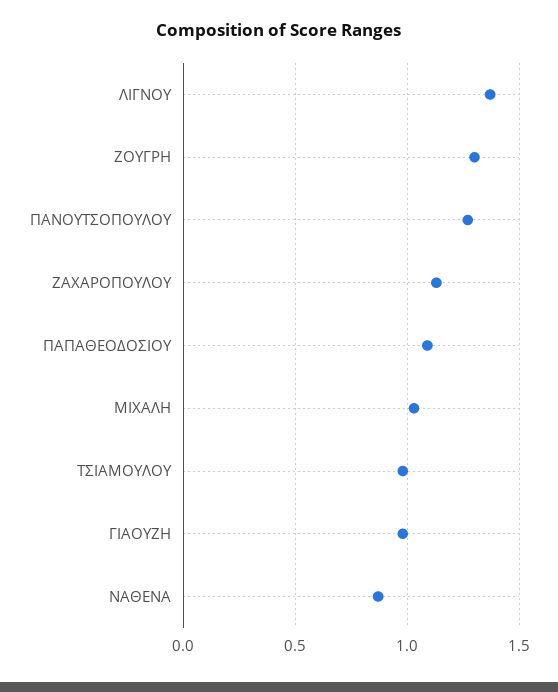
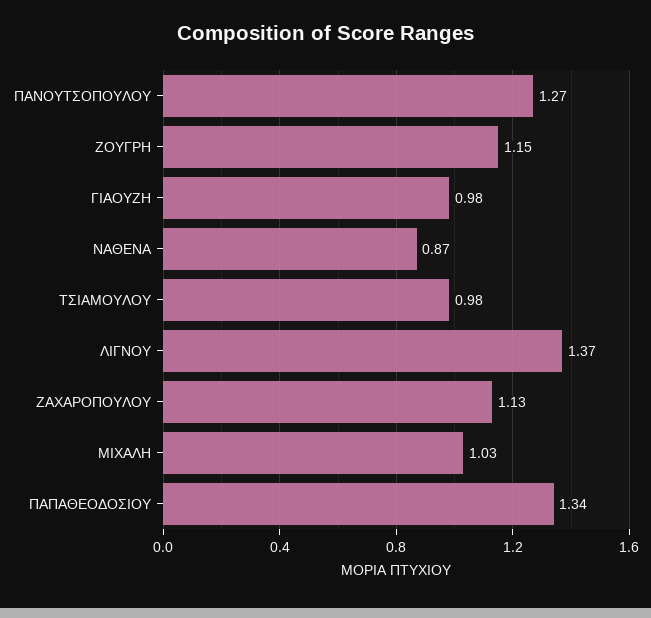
ΖΟΥΓΡΗ: 1.3 -> 1.15
ΠΑΠΑΘΕΟΔΟΣΙΟΥ: 1.1 -> 1.34

